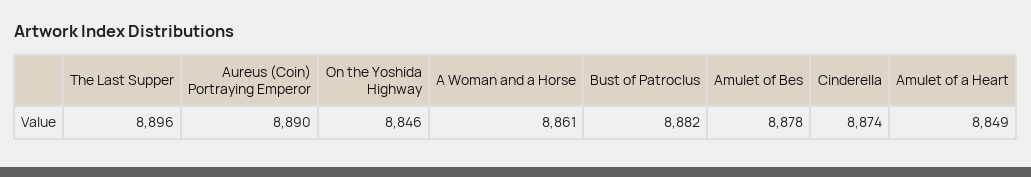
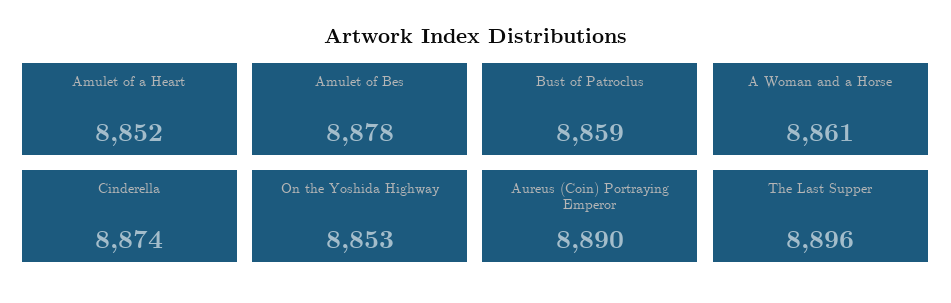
On the Yoshida Highway: 8846 -> 8853
Bust of Patroclus: 8882 -> 8859
Amulet of a Heart: 8849 -> 8852

